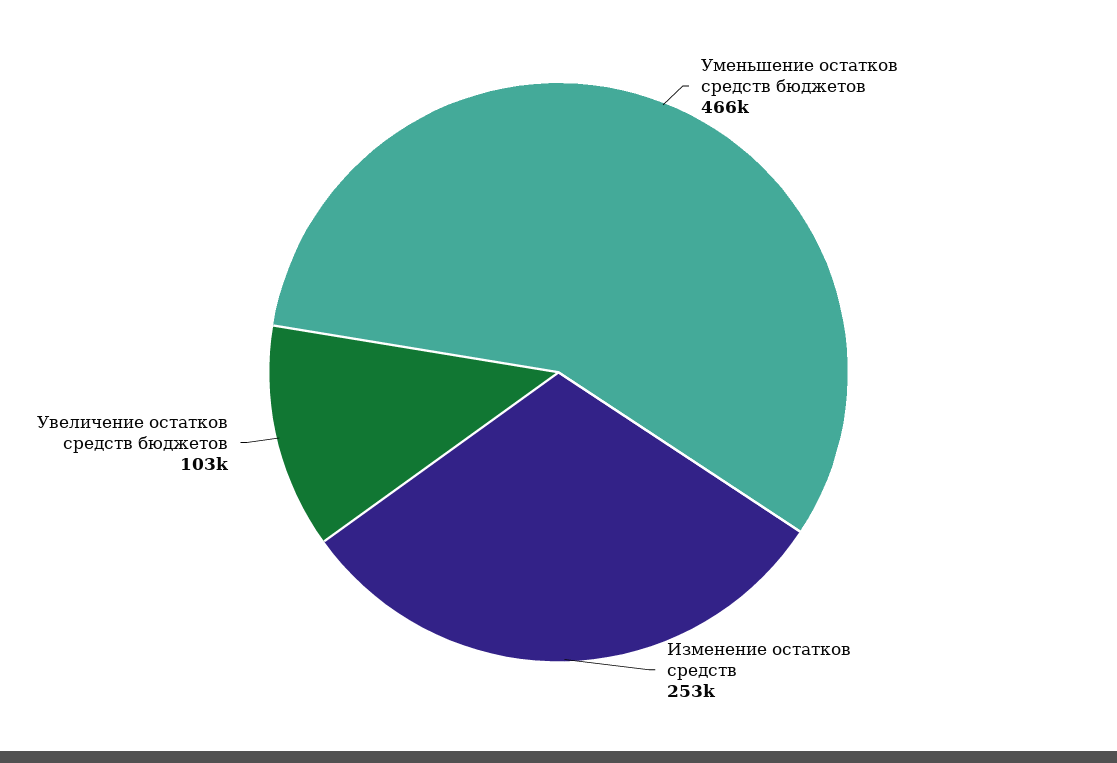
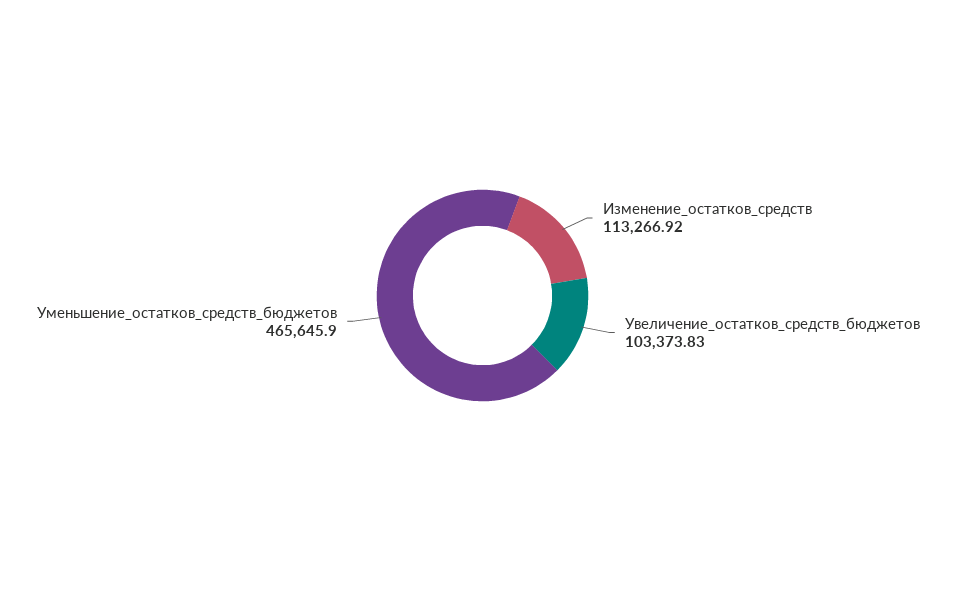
Изменение остатков средств: 253000 -> 113266.92

